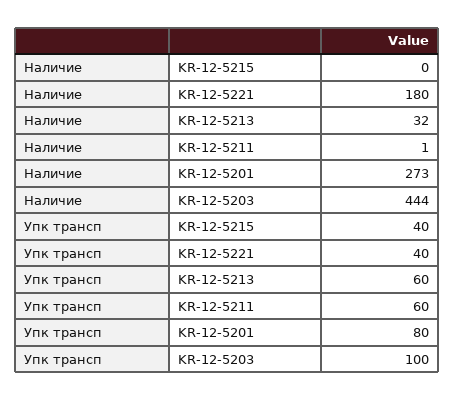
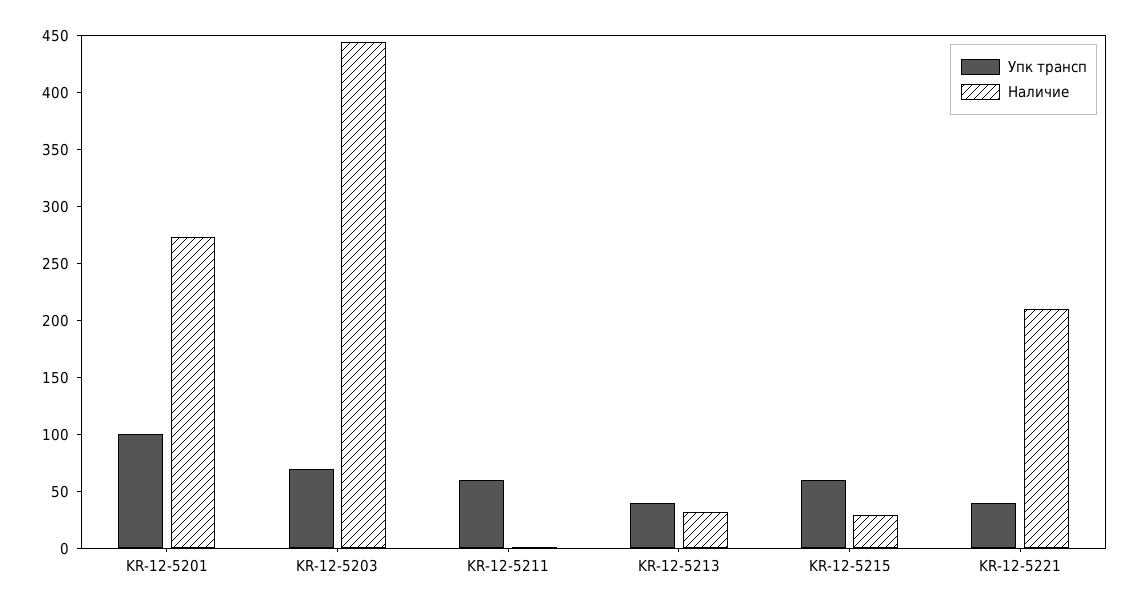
Наличие, KR-12-5215: 0 -> 30
Наличие, KR-12-5221: 180 -> 210
Упк трансп, KR-12-5215: 40 -> 60
Упк трансп, KR-12-5213: 60 -> 40
Упк трансп, KR-12-5201: 80 -> 100
Упк трансп, KR-12-5203: 100 -> 70

